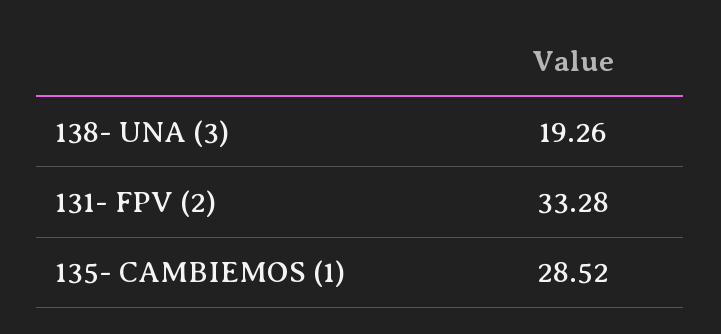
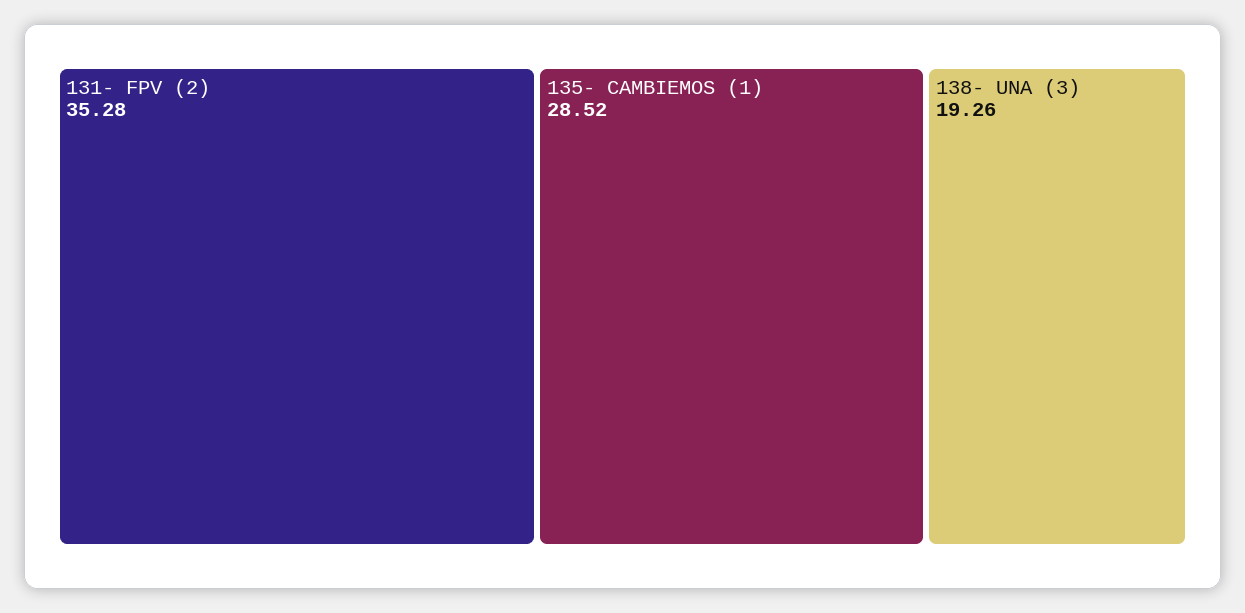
131- FPV (2): 33.28 -> 35.28

